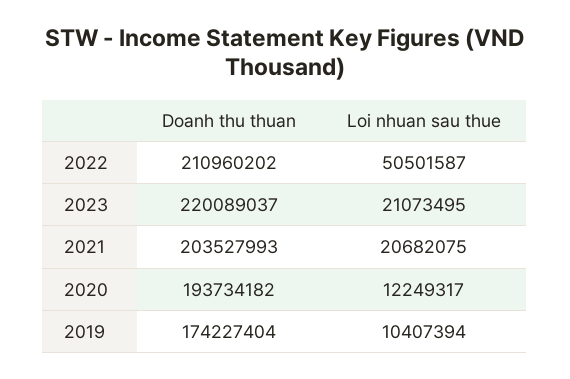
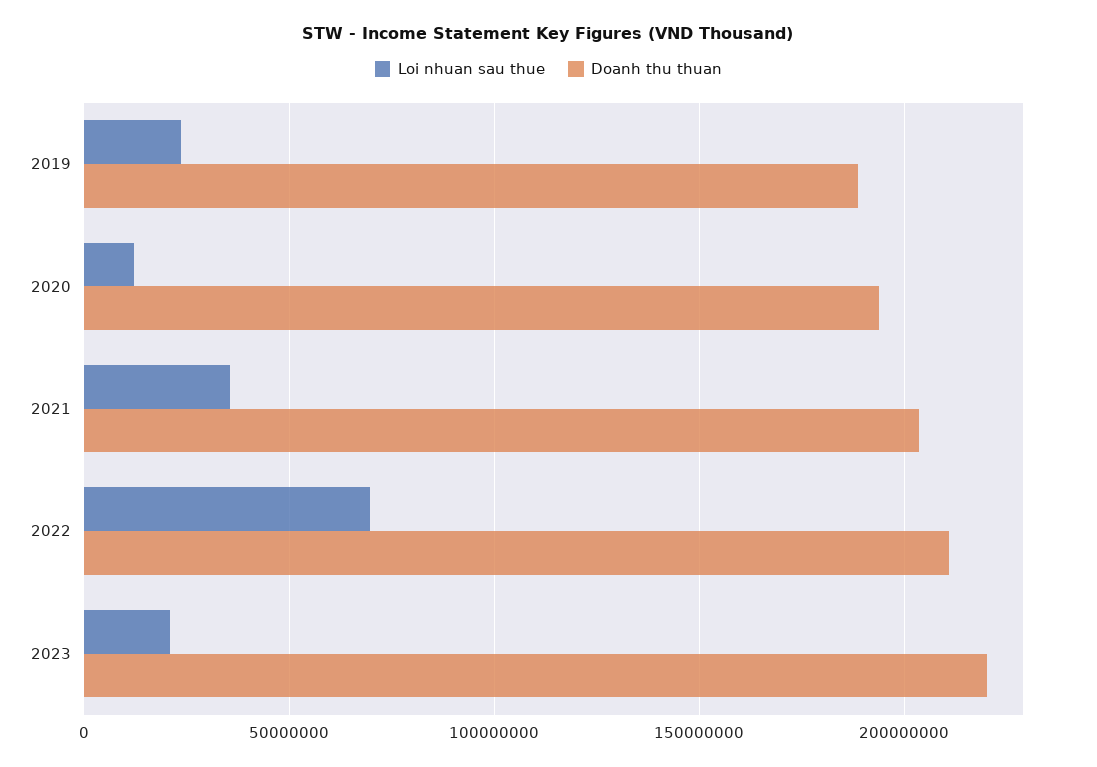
Loi nhuan sau thue, 2022: 50501587 -> 70000000
Loi nhuan sau thue, 2021: 20682075 -> 35000000
Doanh thu thuan, 2019: 174227404 -> 190000000
Loi nhuan sau thue, 2019: 10407394 -> 25000000

